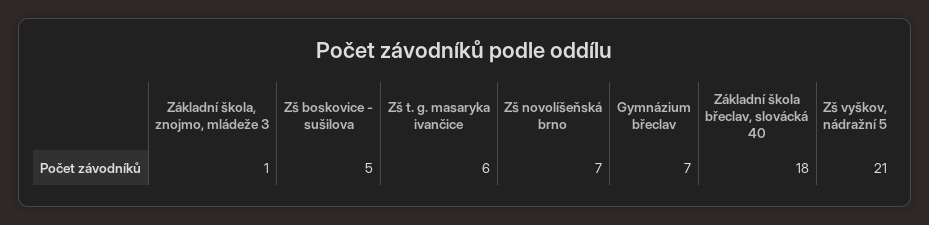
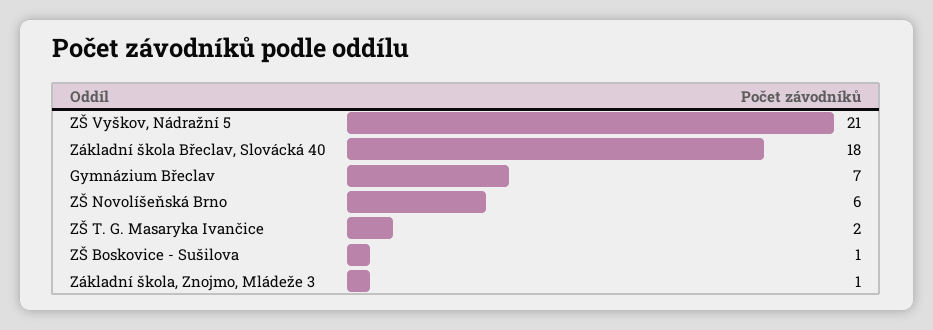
Zš boskovice - sušilova: 5 -> 1
Zš t. g. masaryka ivančice: 6 -> 2
Zš novolíšeňská brno: 7 -> 6

